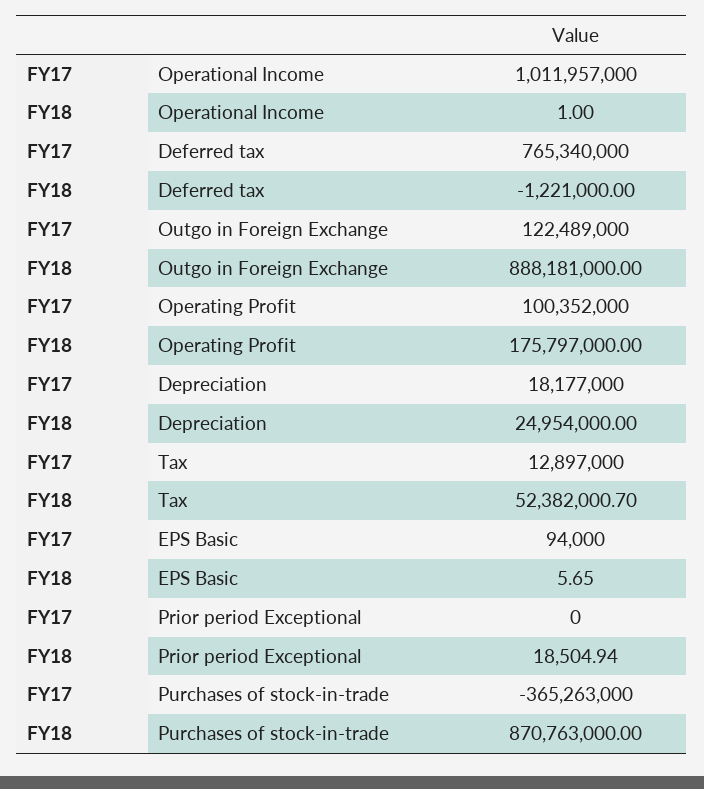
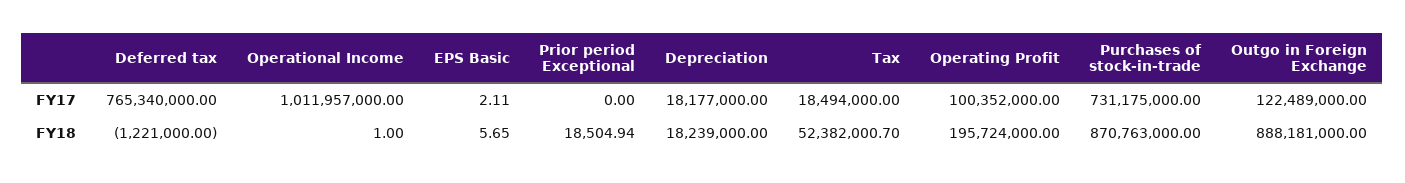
FY18, Operating Profit: 175797000 -> 195724000
FY18, Depreciation: 24954000 -> 18239000
FY17, Tax: 12897000 -> 18494000
FY17, EPS Basic: 94000 -> 2.11
FY17, Purchases of stock-in-trade: -365263000 -> 731175000

